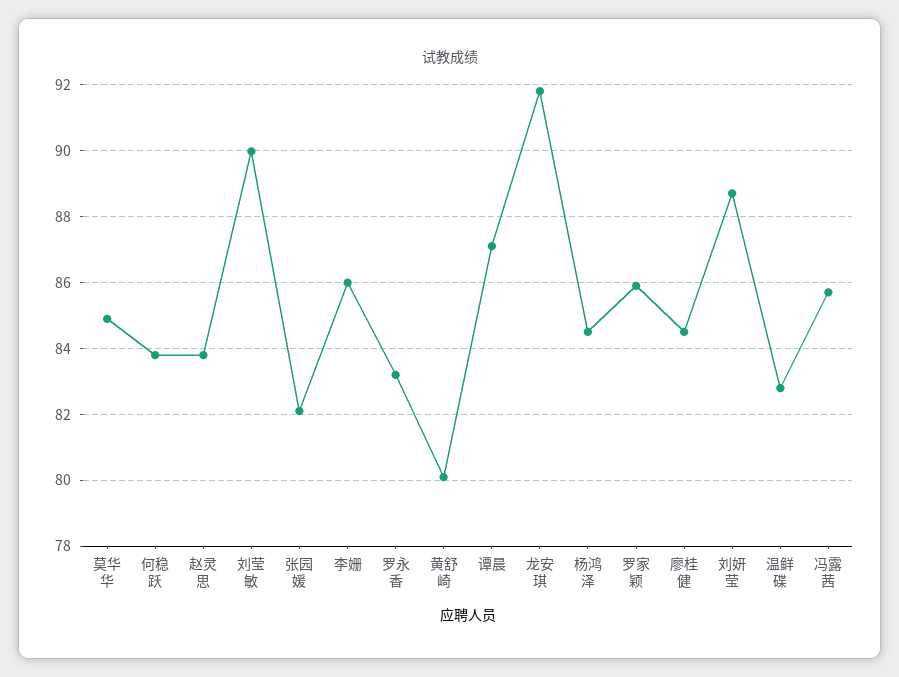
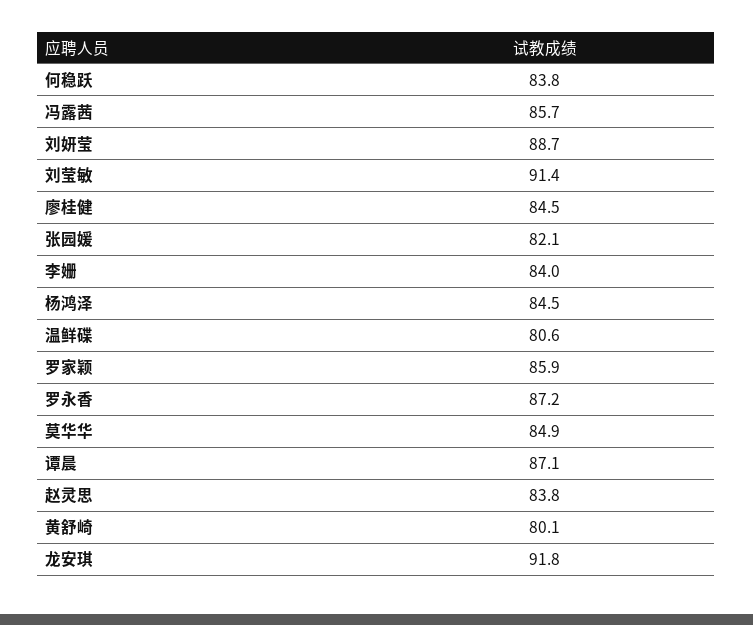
刘莹敏: 90 -> 91.4
李姗: 86 -> 84
罗永香: 83.2 -> 87.2
温鲜碟: 82.8 -> 80.6

